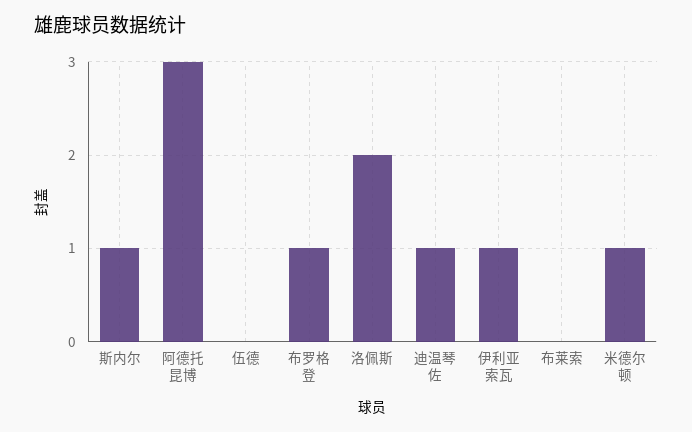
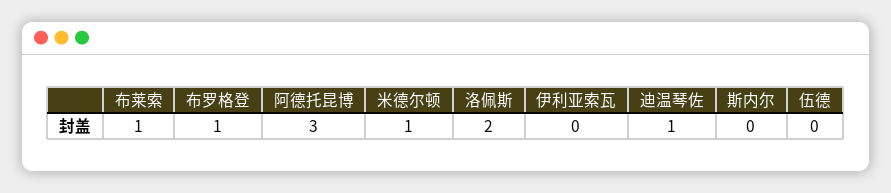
斯内尔: 1 -> 0
伊利亚索瓦: 1 -> 0
布莱索: 0 -> 1

